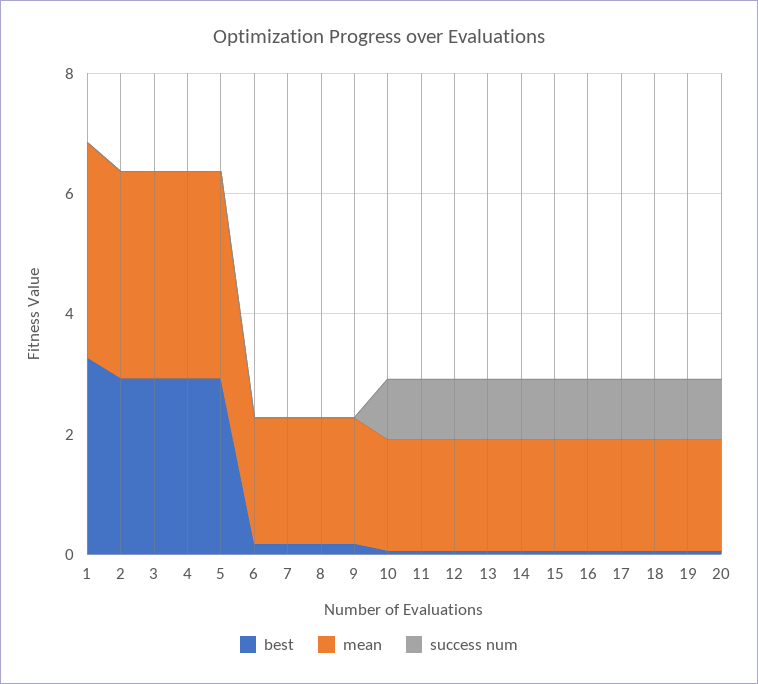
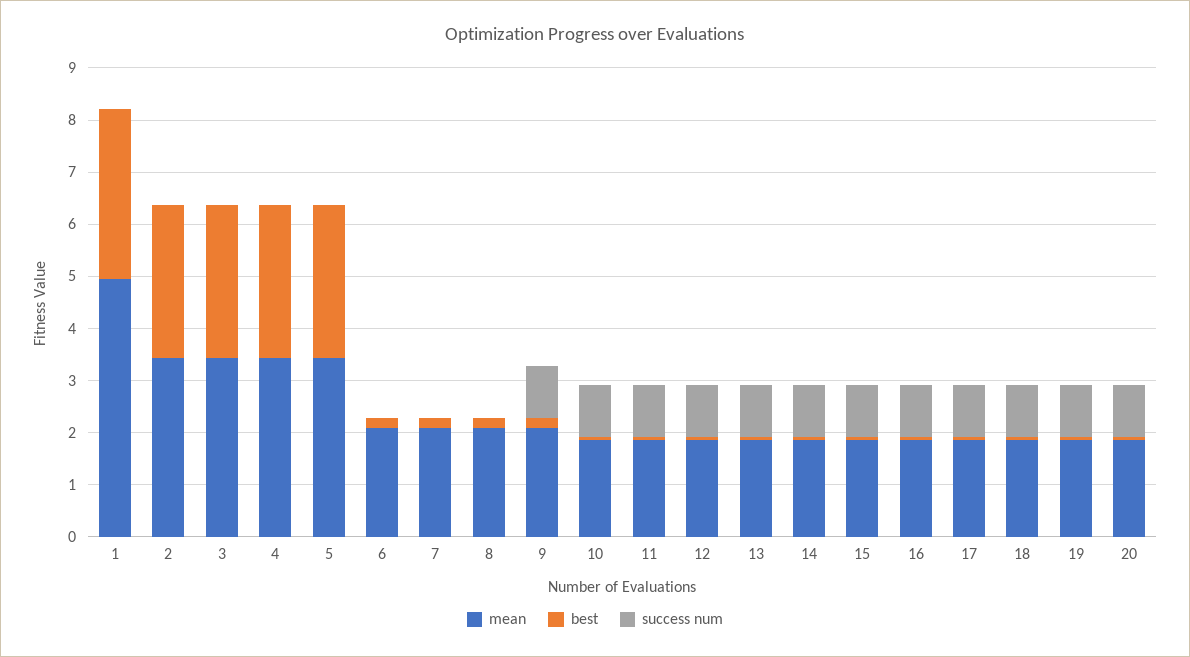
mean, 1: 3.5 -> 5
success num, 9: 0 -> 1

